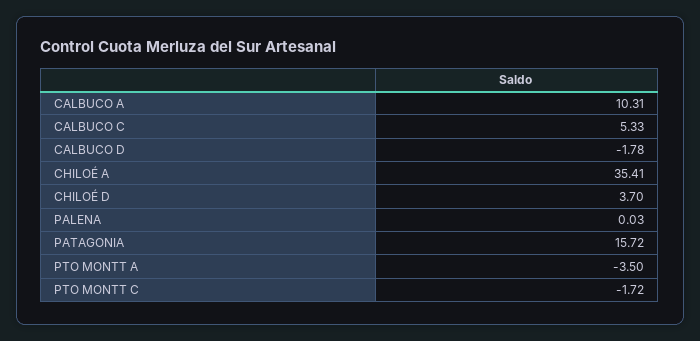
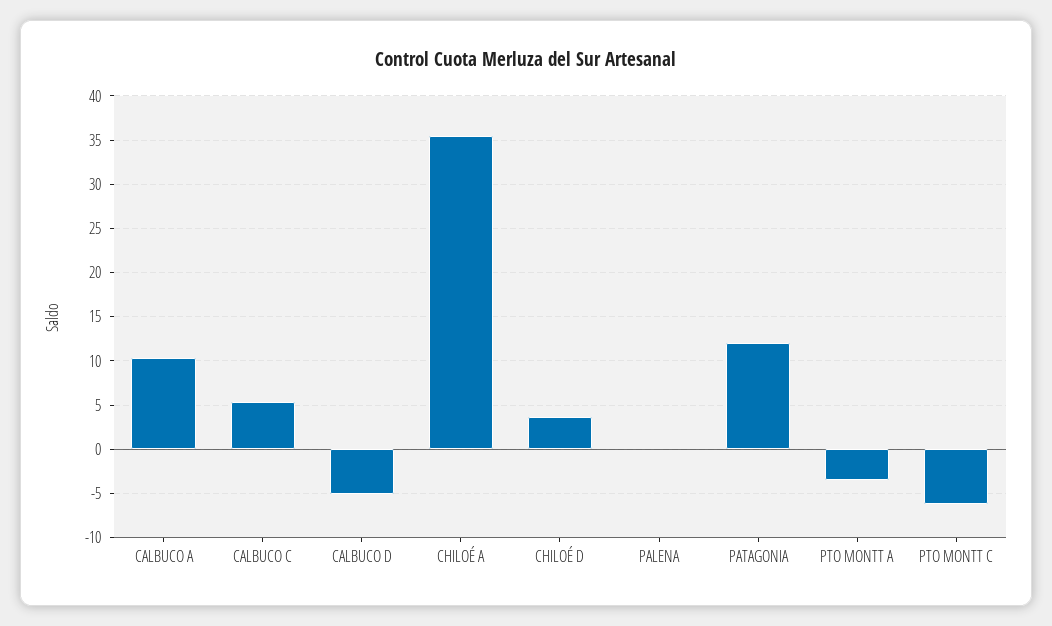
CALBUCO D: -1.78 -> -5
PATAGONIA: 15.72 -> 12
PTO MONTT C: -1.72 -> -6

